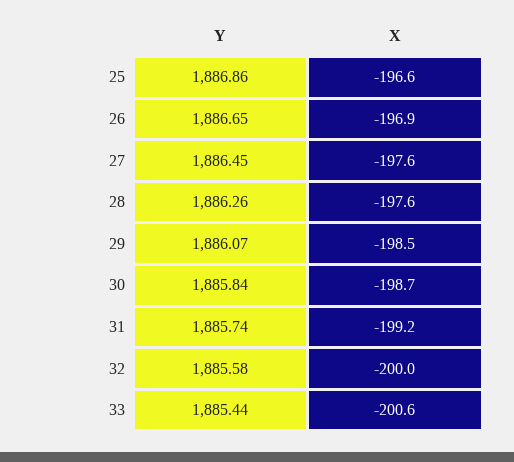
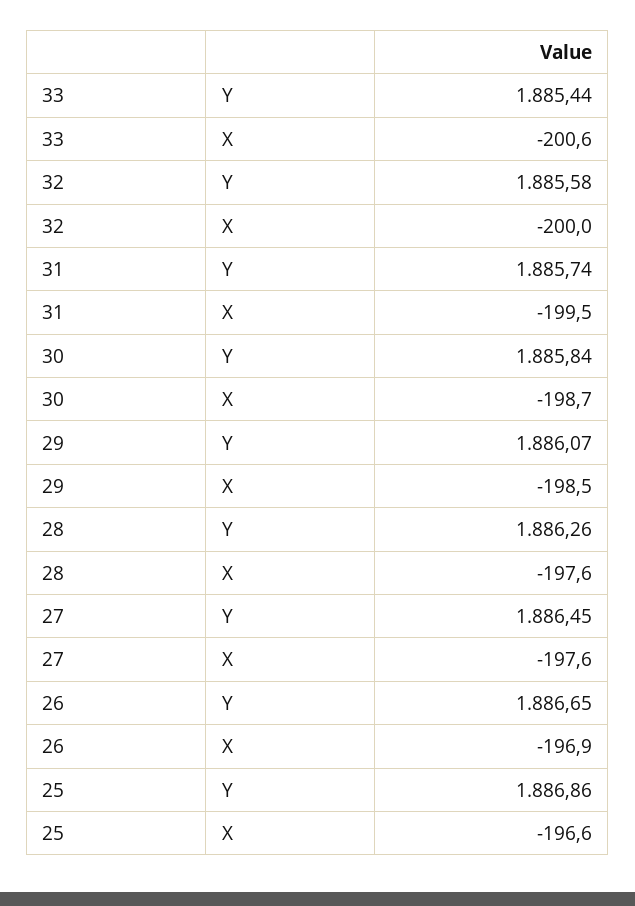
X, 31: -199.2 -> -199.5

